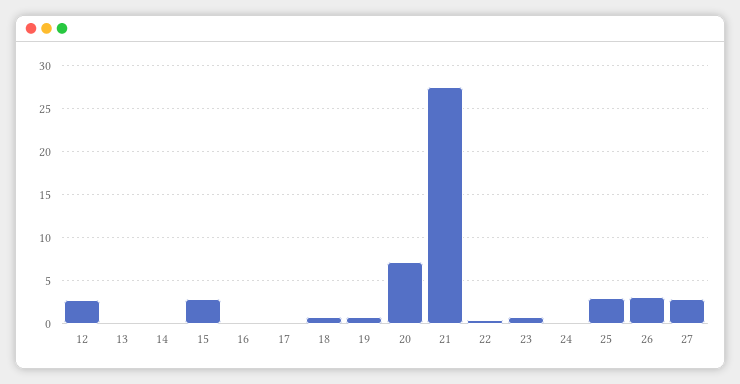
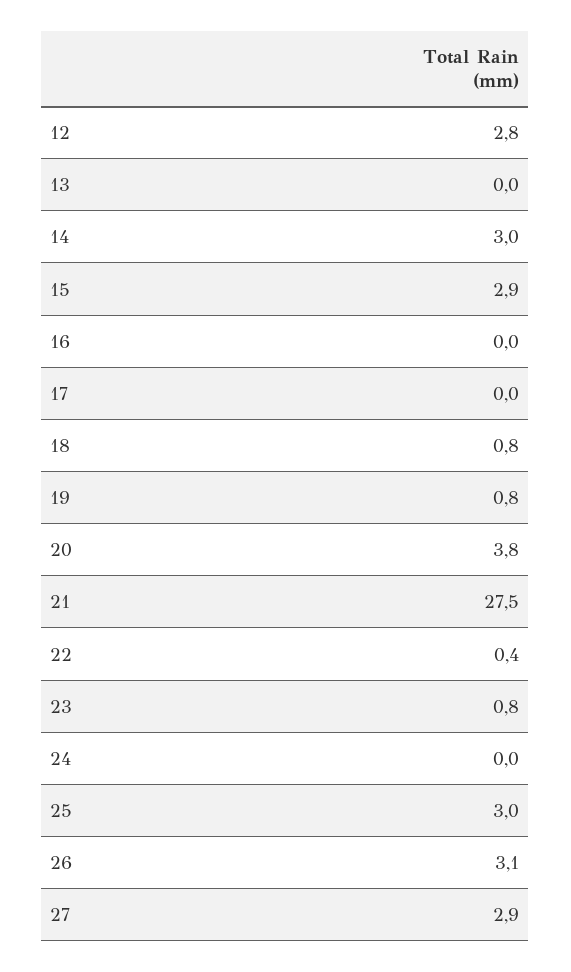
14: 0 -> 3
20: 7 -> 3.8

